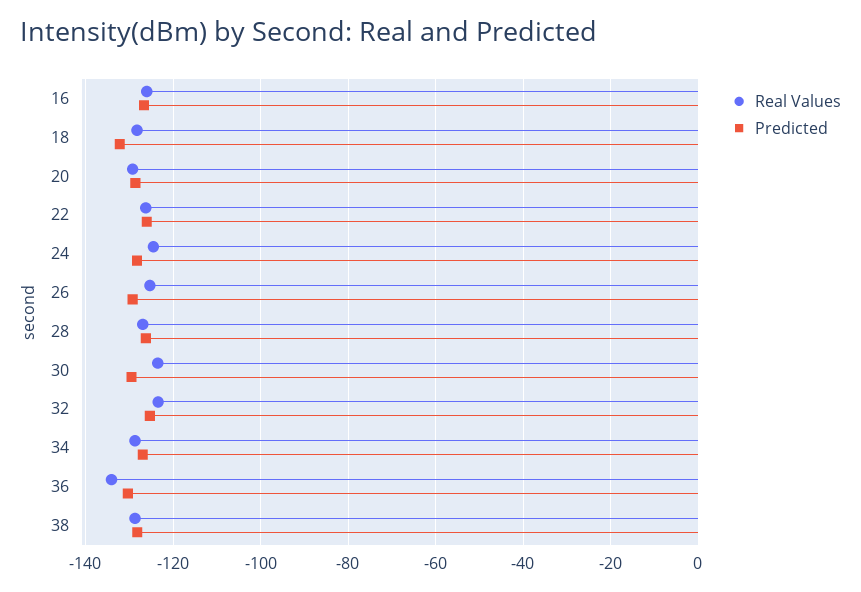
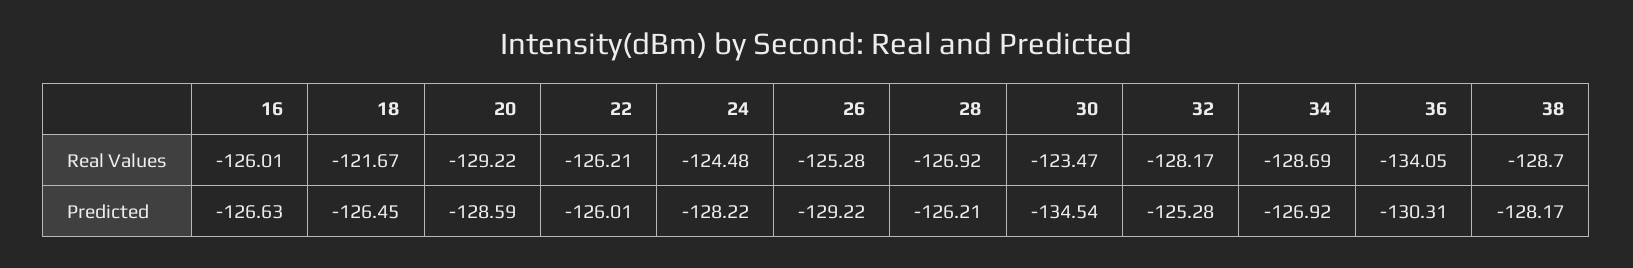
Real Values, 18: -128 -> -121.67
Predicted, 18: -132 -> -126.45
Predicted, 30: -130 -> -134.54
Real Values, 32: -124 -> -128.17

